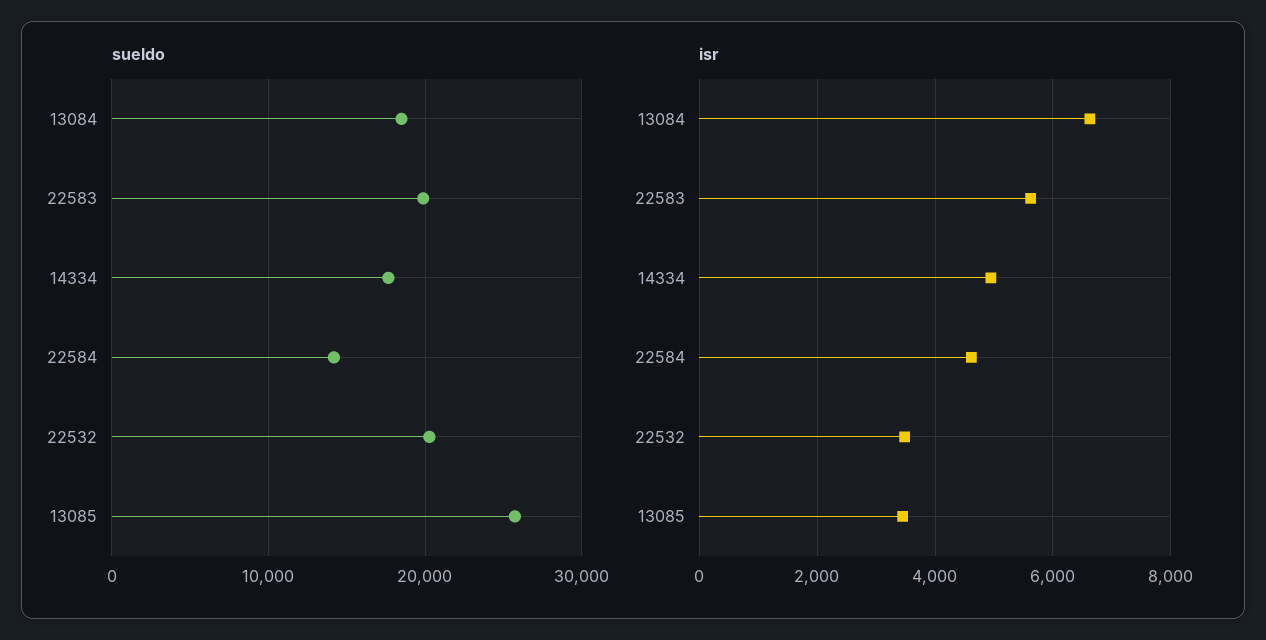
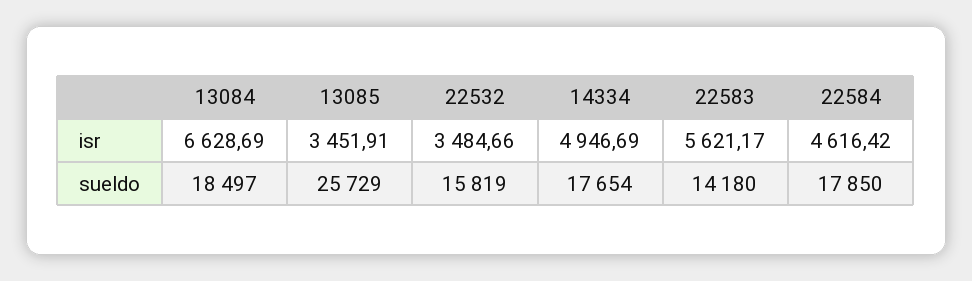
sueldo, 22583: 20000 -> 14180
sueldo, 22584: 14000 -> 17850
sueldo, 22532: 20000 -> 15819

